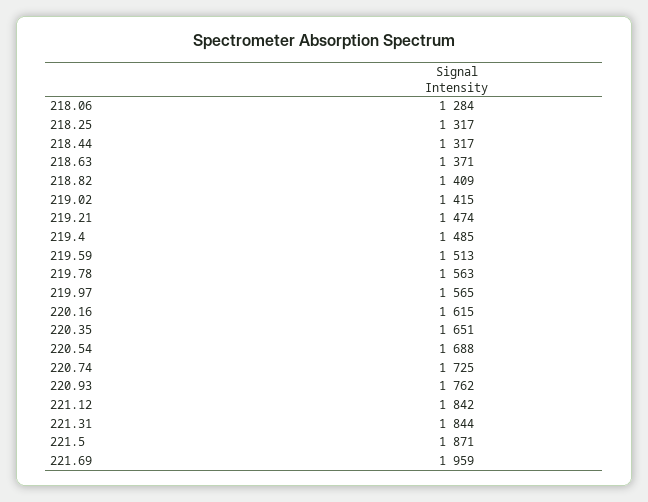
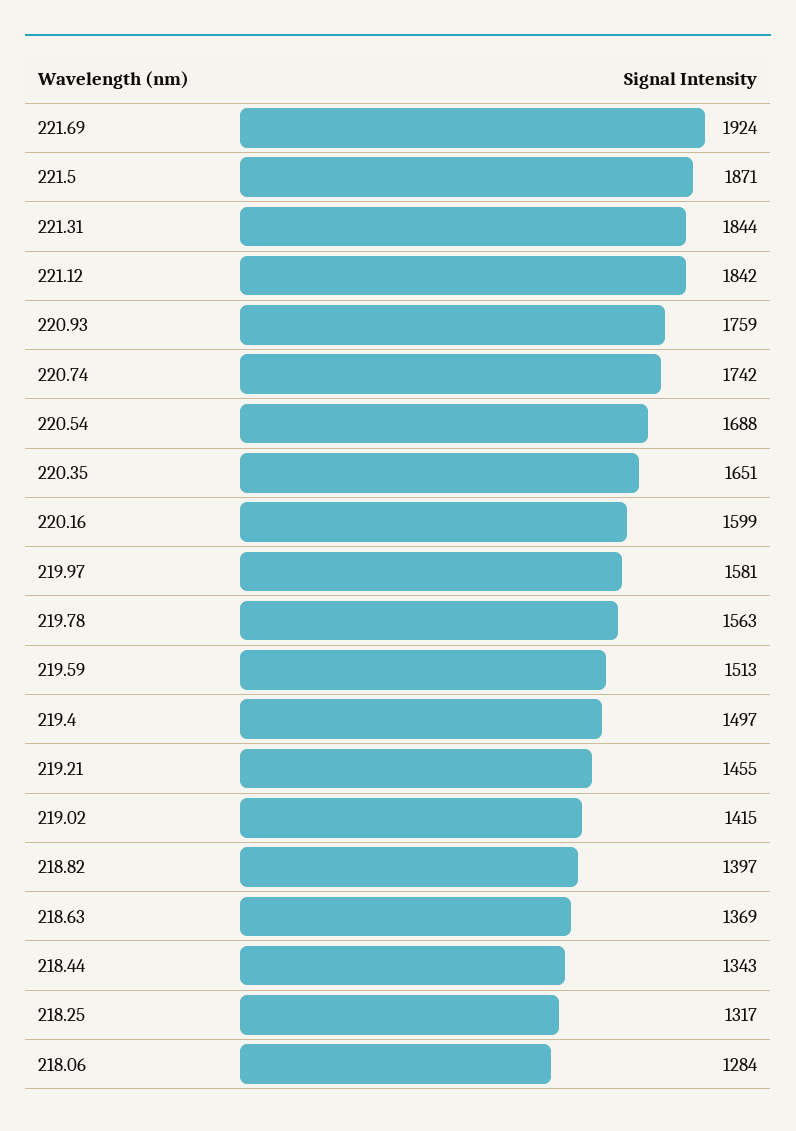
218.44: 1317 -> 1343
218.63: 1371 -> 1369
218.82: 1409 -> 1397
219.21: 1474 -> 1455
219.4: 1485 -> 1497
219.97: 1565 -> 1581
220.16: 1615 -> 1599
220.74: 1725 -> 1742
220.93: 1762 -> 1759
221.69: 1959 -> 1924

